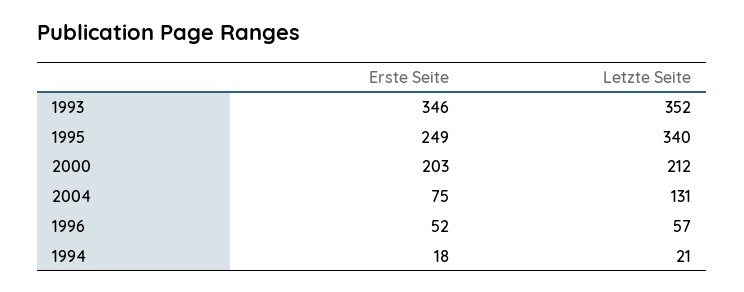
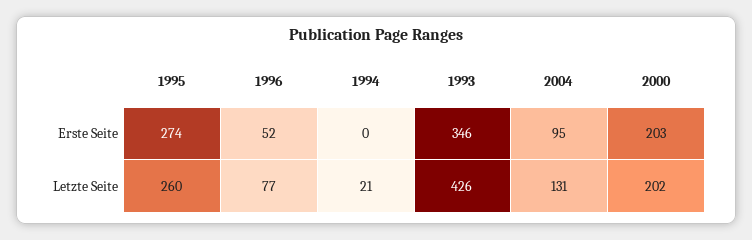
Letzte Seite, 1993: 352 -> 426
Erste Seite, 1995: 249 -> 274
Letzte Seite, 1995: 340 -> 260
Letzte Seite, 2000: 212 -> 202
Erste Seite, 2004: 75 -> 95
Letzte Seite, 1996: 57 -> 77
Erste Seite, 1994: 18 -> 0

